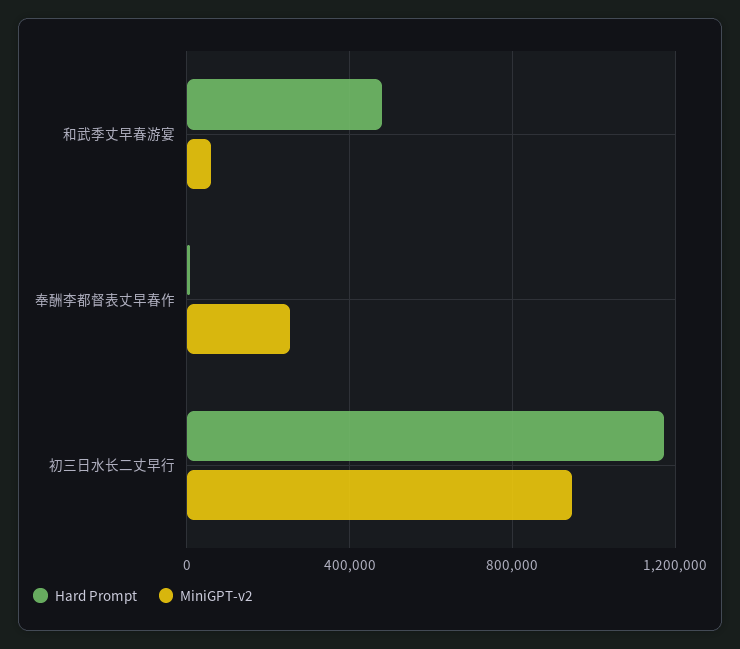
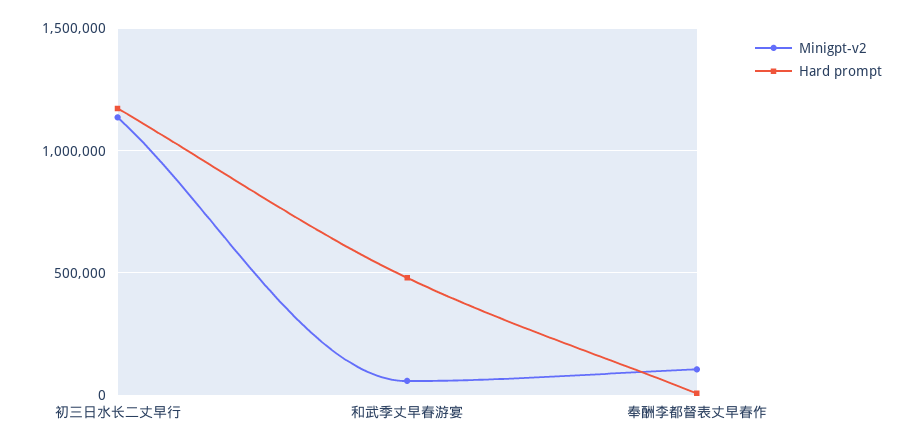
MiniGPT-v2, 奉酬李都督表丈早春作: 250000 -> 100000
MiniGPT-v2, 初三日水长二丈早行: 950000 -> 1150000

